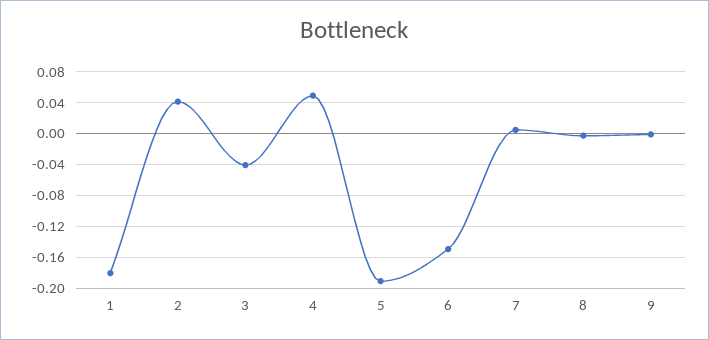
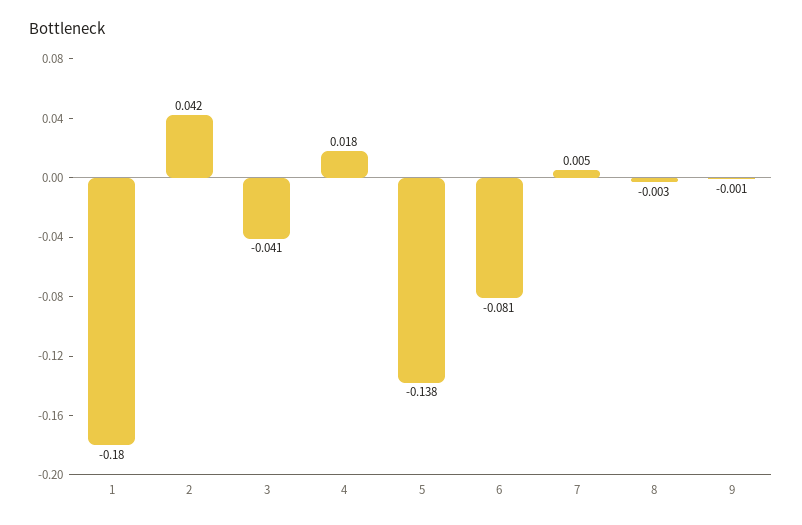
4: 0.05 -> 0.018
5: -0.19 -> -0.138
6: -0.15 -> -0.081

